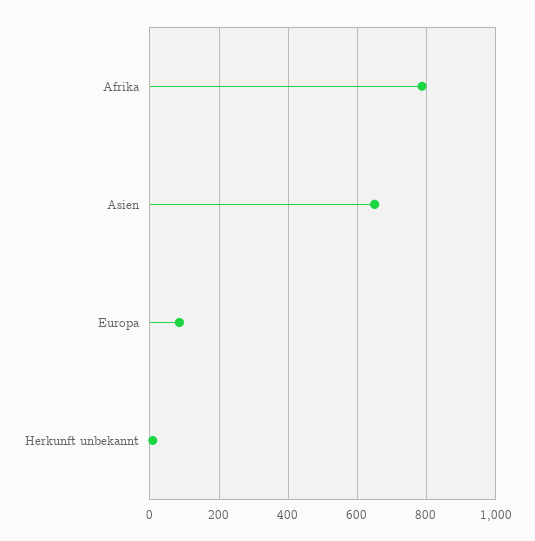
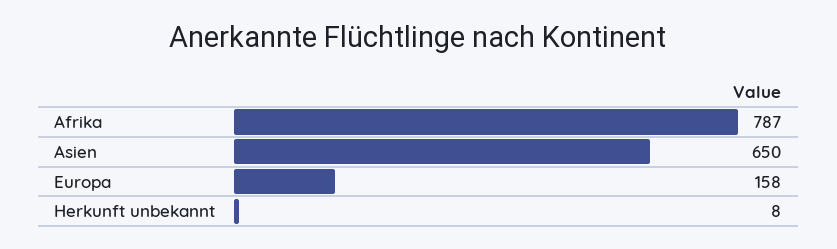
Europa: 80 -> 158

